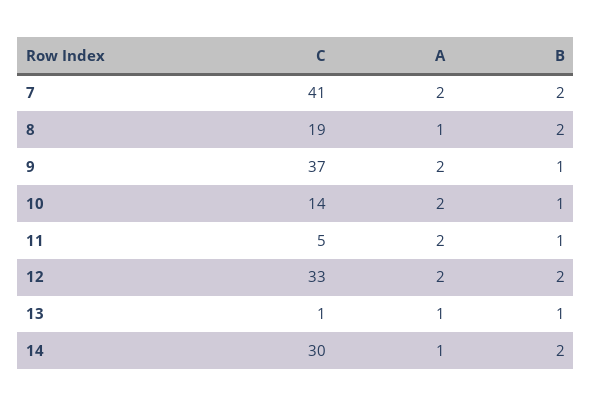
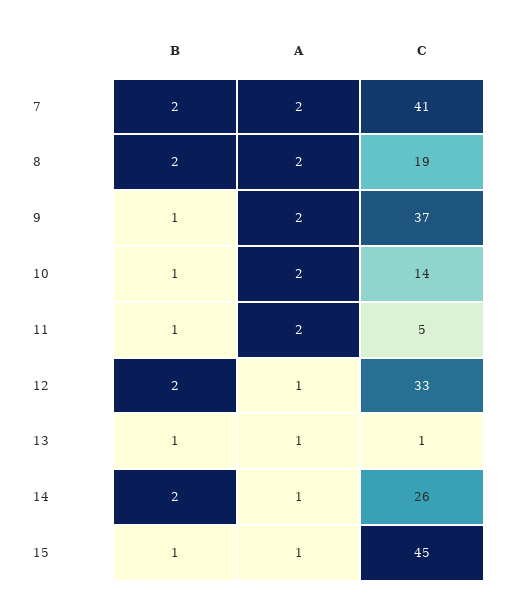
A, 8: 1 -> 2
A, 12: 2 -> 1
C, 14: 30 -> 26
B, 15: none -> 1
A, 15: none -> 1
C, 15: none -> 45

